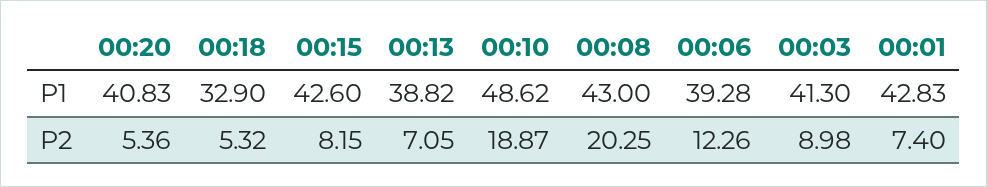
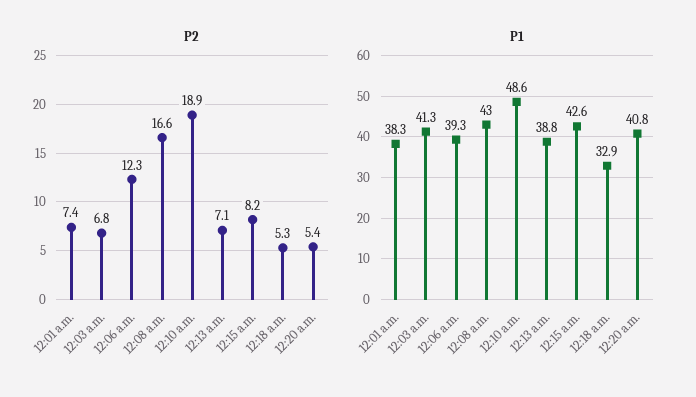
P1, 00:01: 42.83 -> 38.3
P2, 00:08: 20.25 -> 16.6
P2, 00:03: 8.98 -> 6.8

